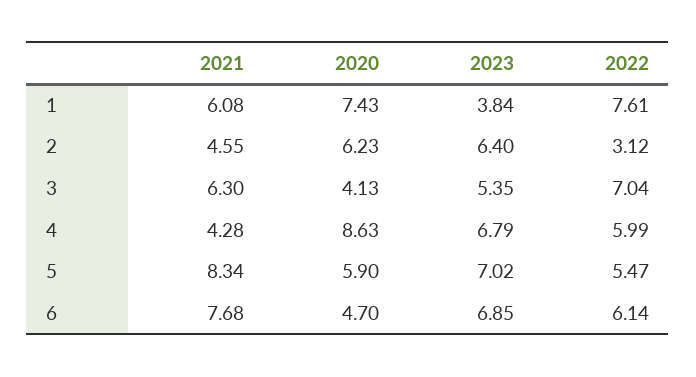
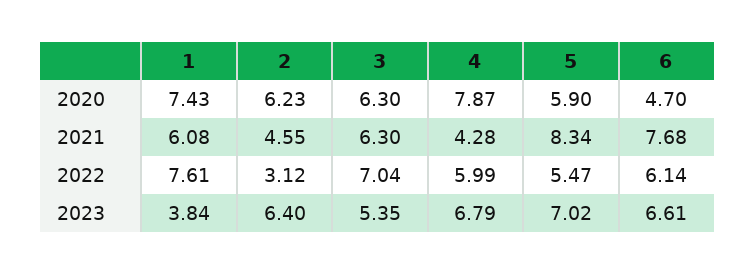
2020, 3: 4.13 -> 6.3
2020, 4: 8.63 -> 7.87
2023, 6: 6.85 -> 6.61

